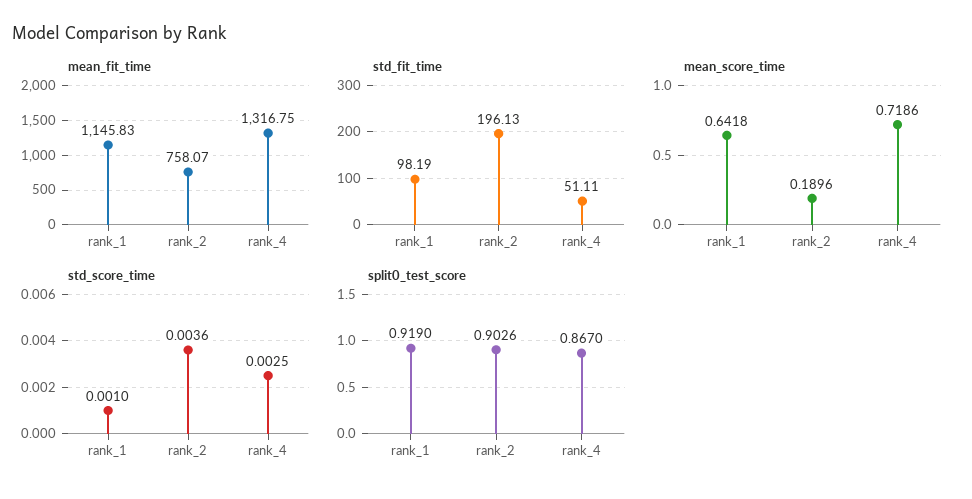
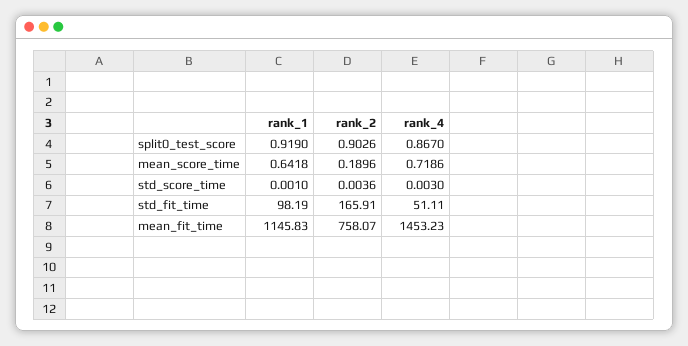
mean_fit_time, rank_4: 1316.75 -> 1453.23
std_fit_time, rank_2: 196.13 -> 165.91
std_score_time, rank_4: 0.0025 -> 0.003

